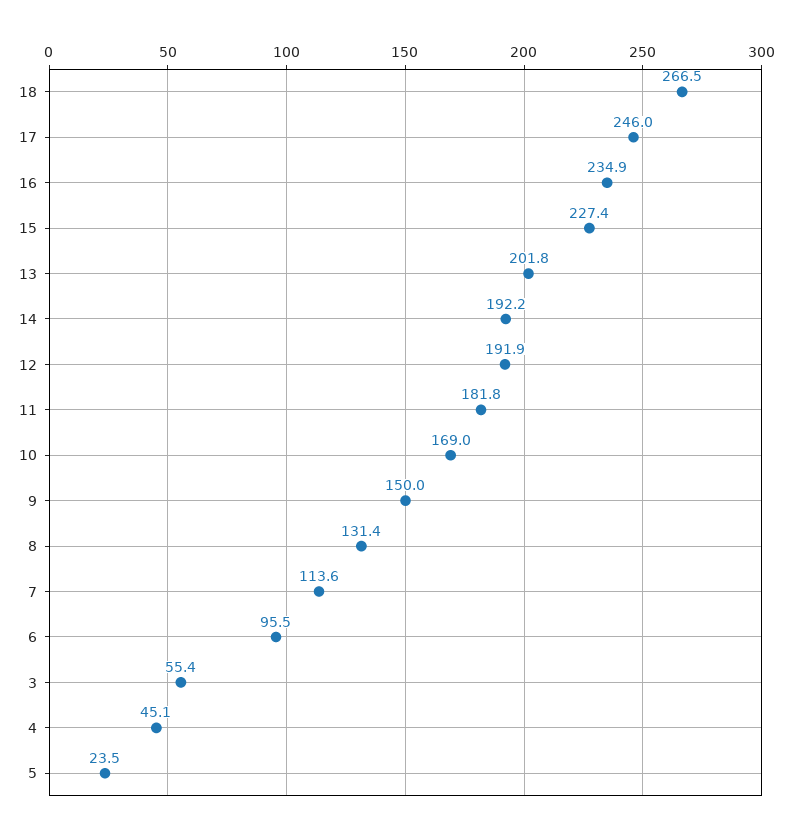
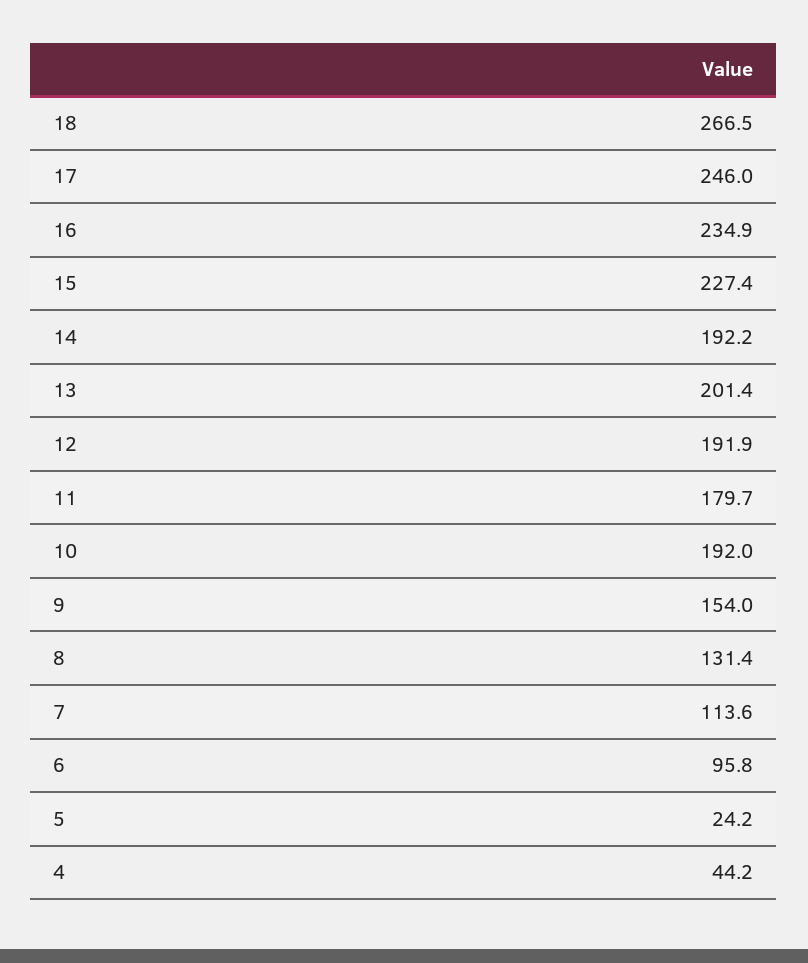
13: 201.8 -> 201.4
11: 181.8 -> 179.7
10: 169 -> 192
9: 150 -> 154
6: 95.5 -> 95.8
3: 55.4 -> none
4: 45.1 -> 44.2
5: 23.5 -> 24.2

